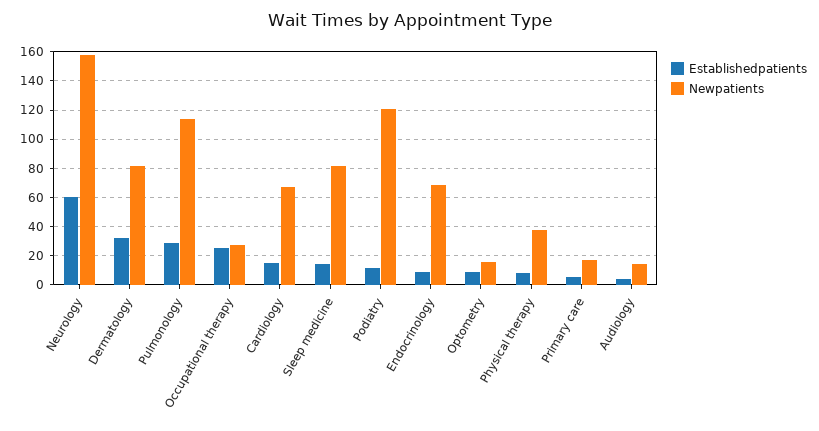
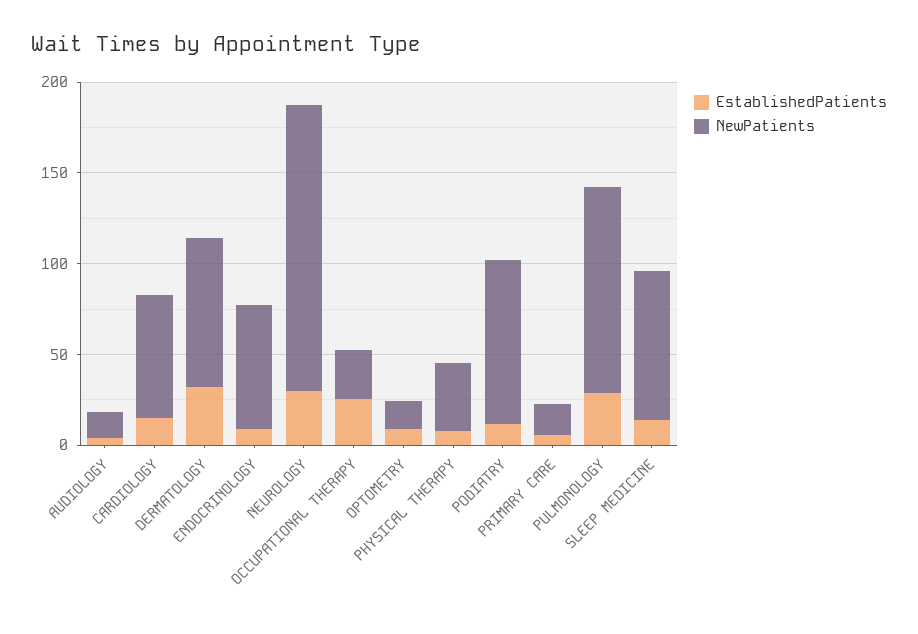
Establishedpatients, Neurology: 60 -> 30
Newpatients, Podiatry: 120 -> 90

